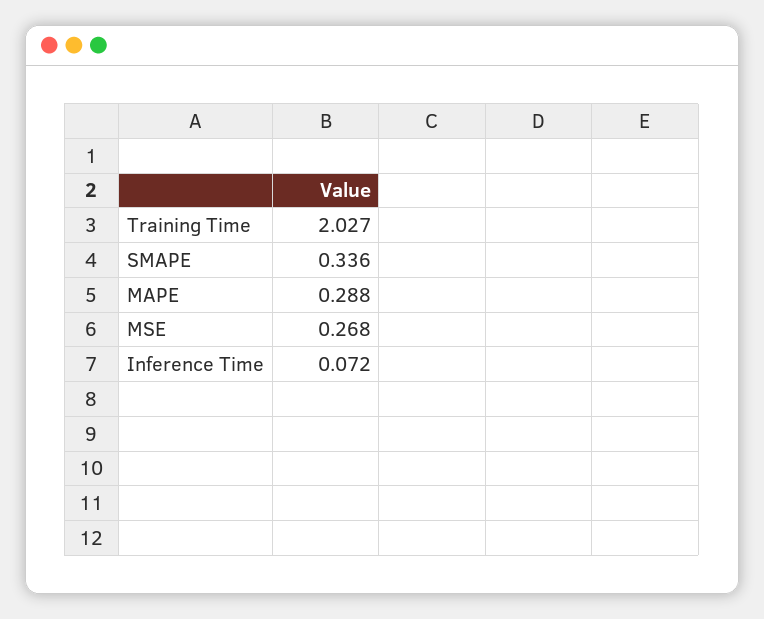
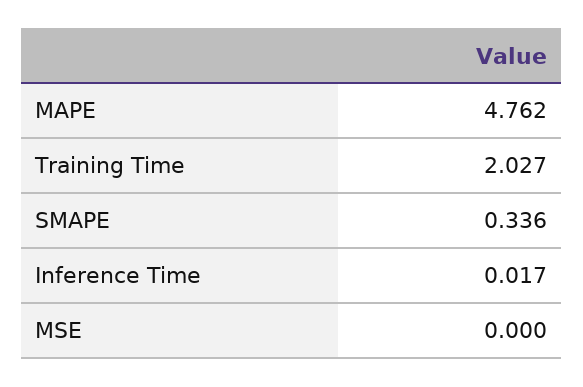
MAPE: 0.288 -> 4.762
MSE: 0.268 -> 0
Inference Time: 0.072 -> 0.017

